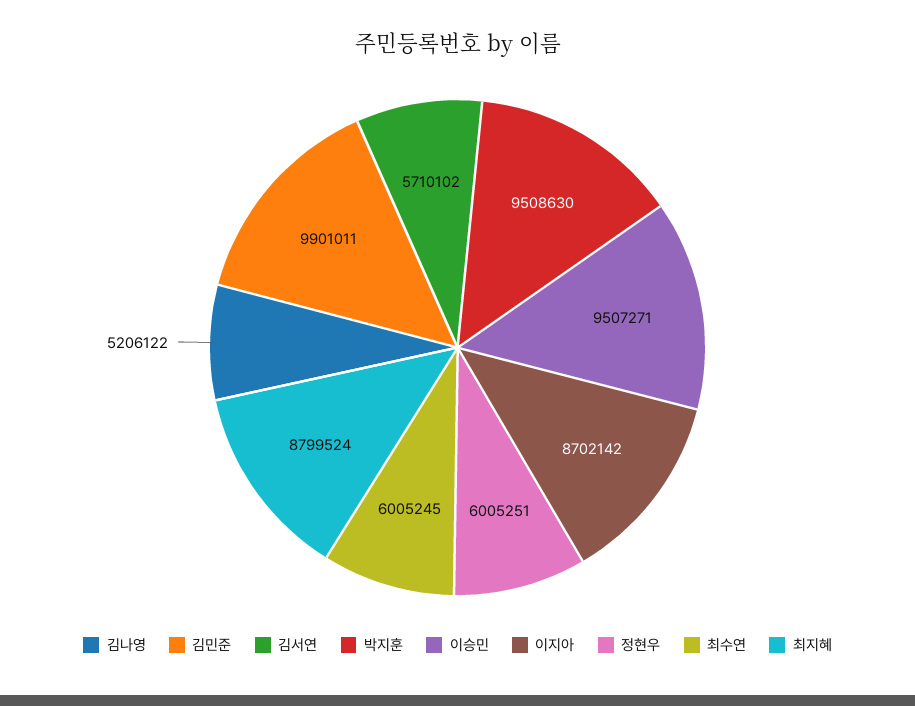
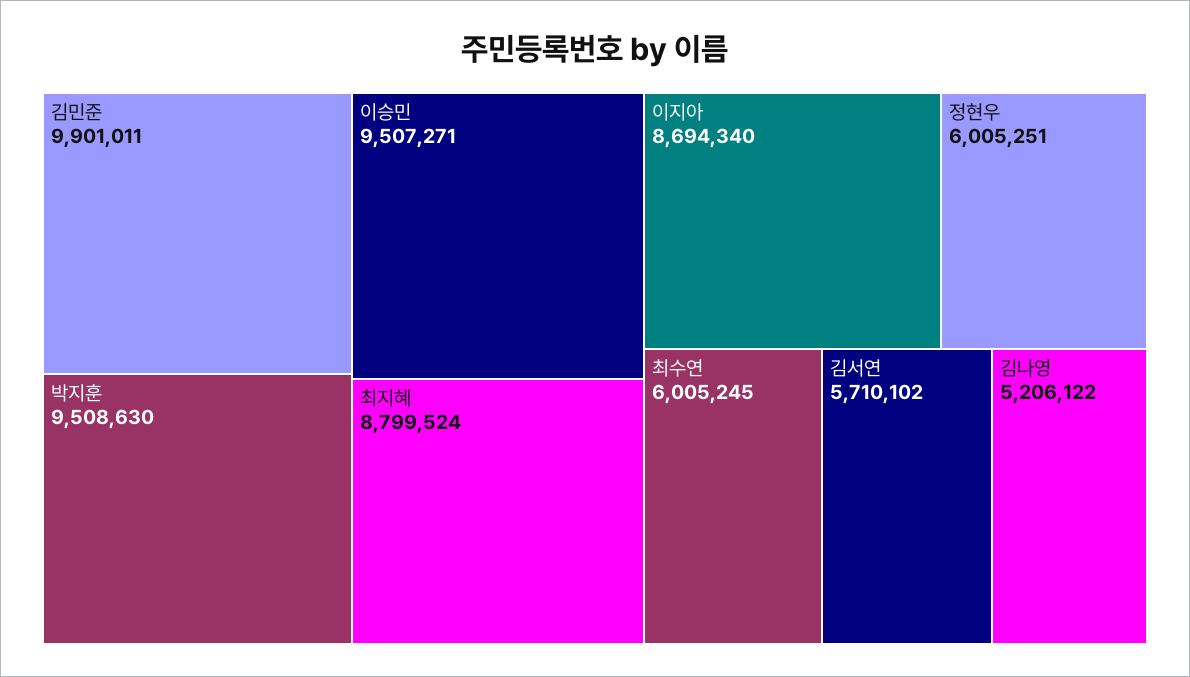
이지아: 8702142 -> 8694340

